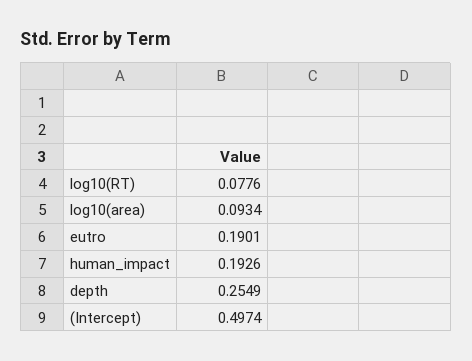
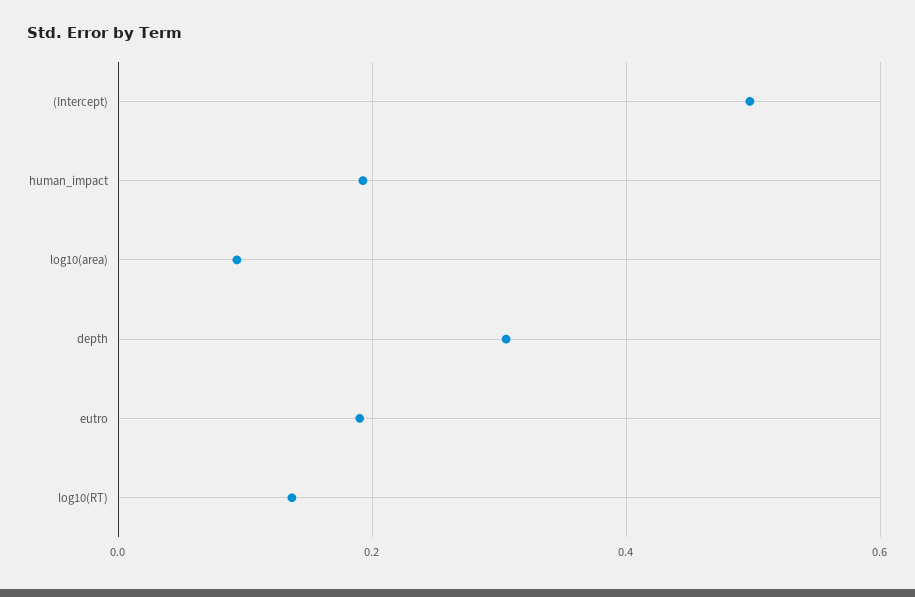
log10(RT): 0.0776 -> 0.14
depth: 0.2549 -> 0.3

